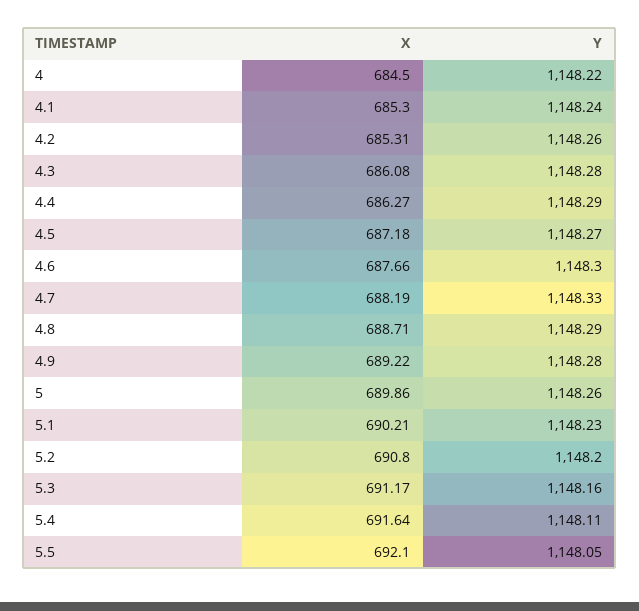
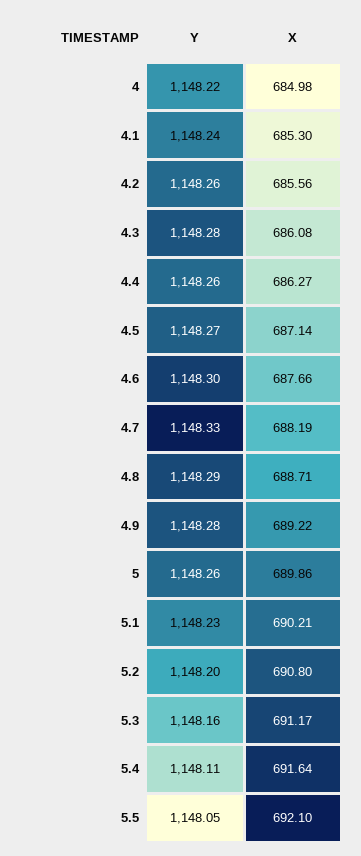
X, 4: 684.5 -> 684.98
X, 4.2: 685.31 -> 685.56
Y, 4.4: 1148.29 -> 1148.26
X, 4.5: 687.18 -> 687.14

